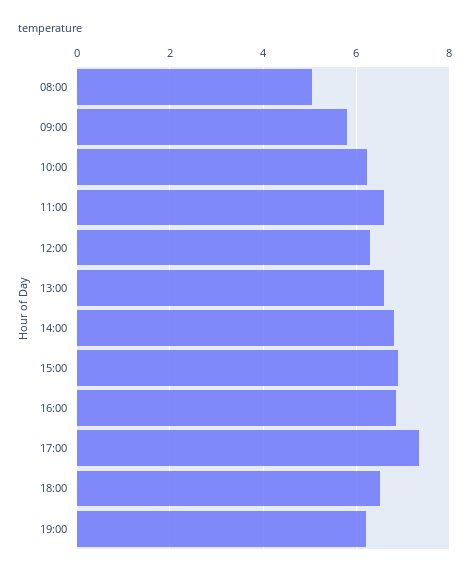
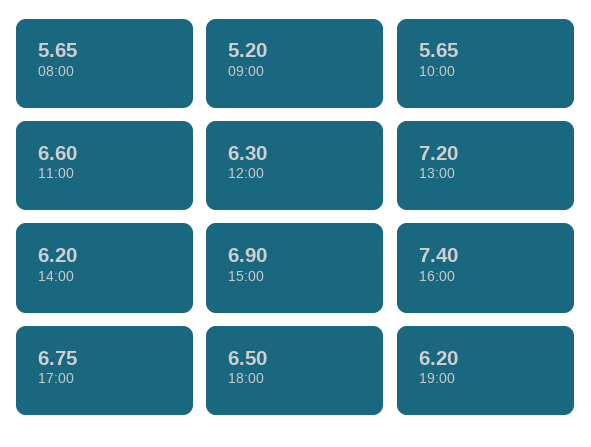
08:00: 5 -> 5.65
09:00: 5.8 -> 5.2
10:00: 6.2 -> 5.65
13:00: 6.6 -> 7.2
14:00: 6.8 -> 6.2
16:00: 6.8 -> 7.4
17:00: 7.4 -> 6.75

